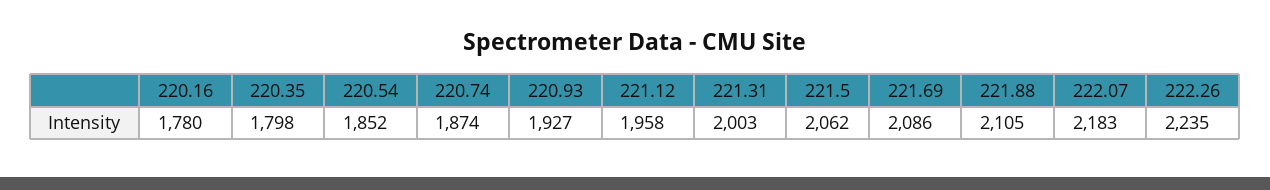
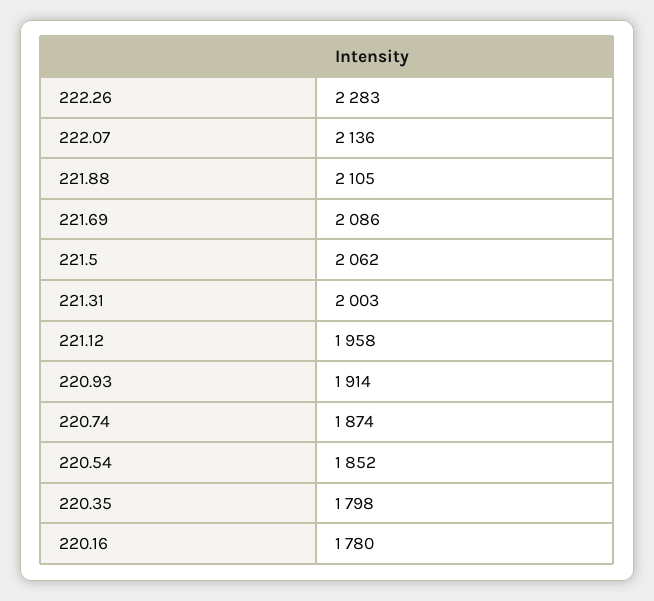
220.93: 1927 -> 1914
222.07: 2183 -> 2136
222.26: 2235 -> 2283

